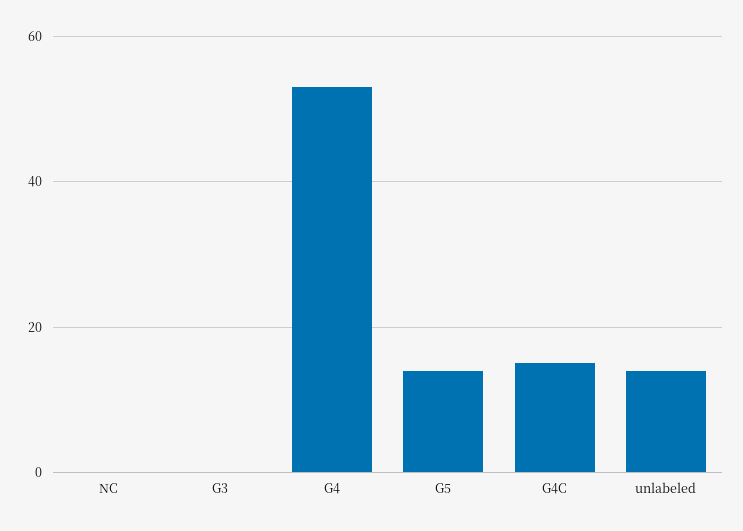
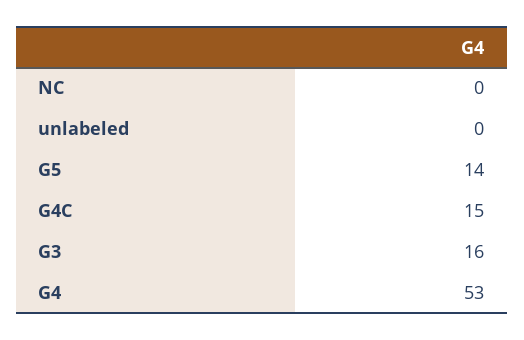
G3: 0 -> 16
unlabeled: 15 -> 0

